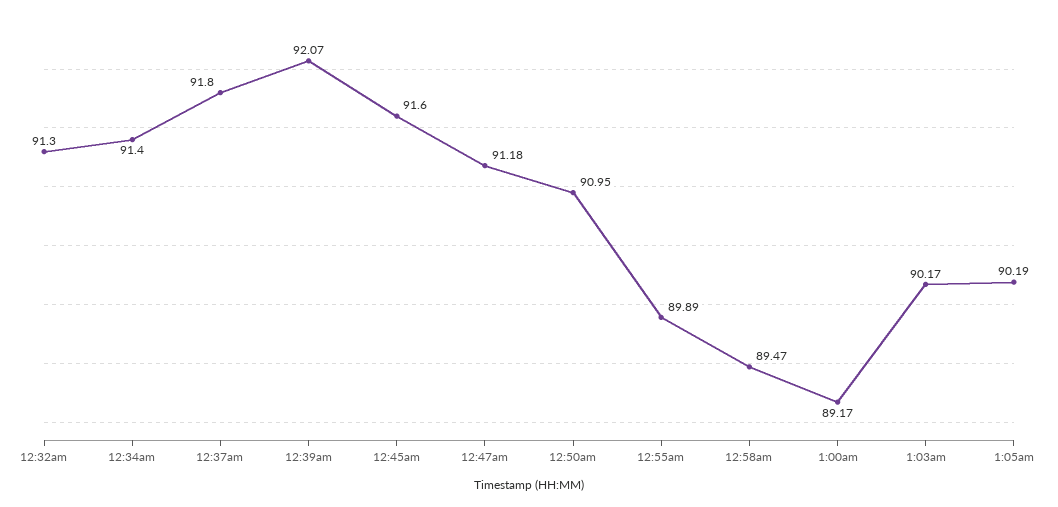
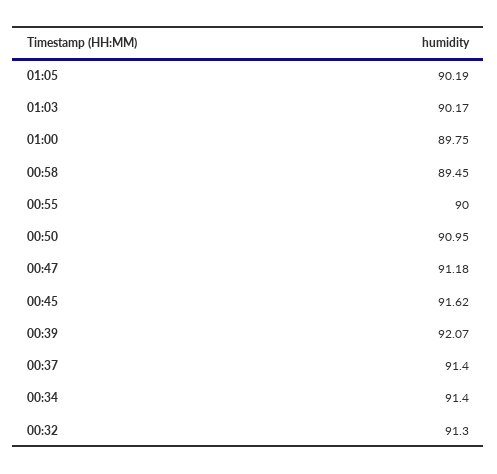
12:37am: 91.8 -> 91.4
12:45am: 91.6 -> 91.62
12:55am: 89.89 -> 90
12:58am: 89.47 -> 89.45
1:00am: 89.17 -> 89.75

